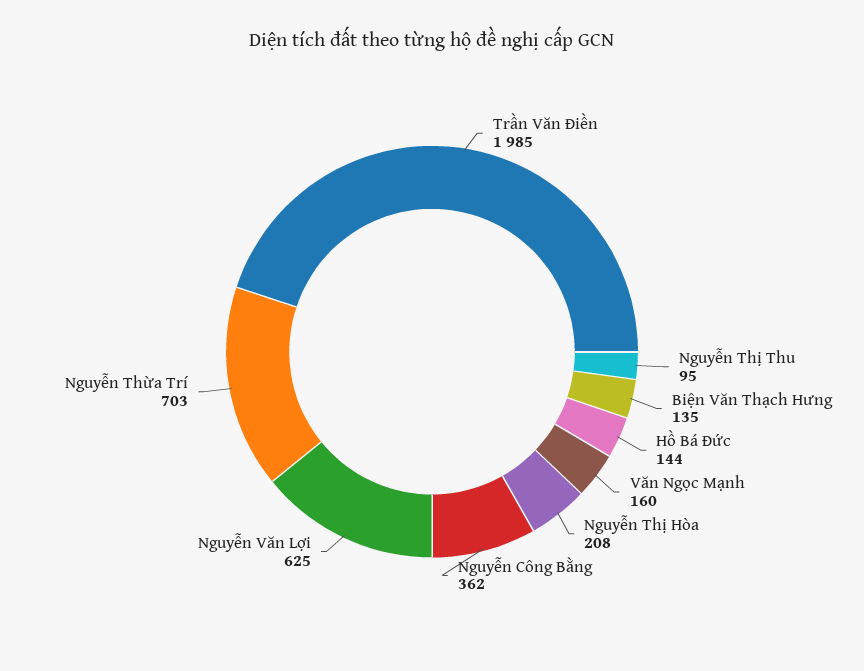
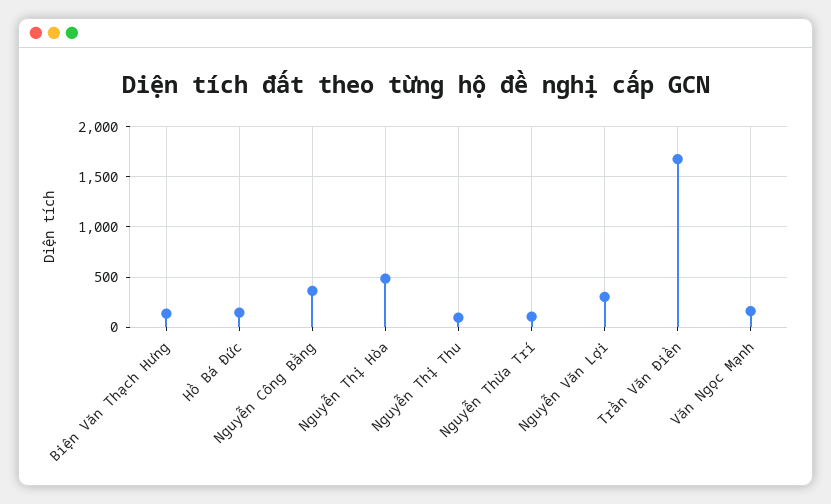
Trần Văn Điền: 1985 -> 1700
Nguyễn Thị Hòa: 208 -> 500
Nguyễn Văn Lợi: 625 -> 300
Nguyễn Thừa Trí: 703 -> 100

